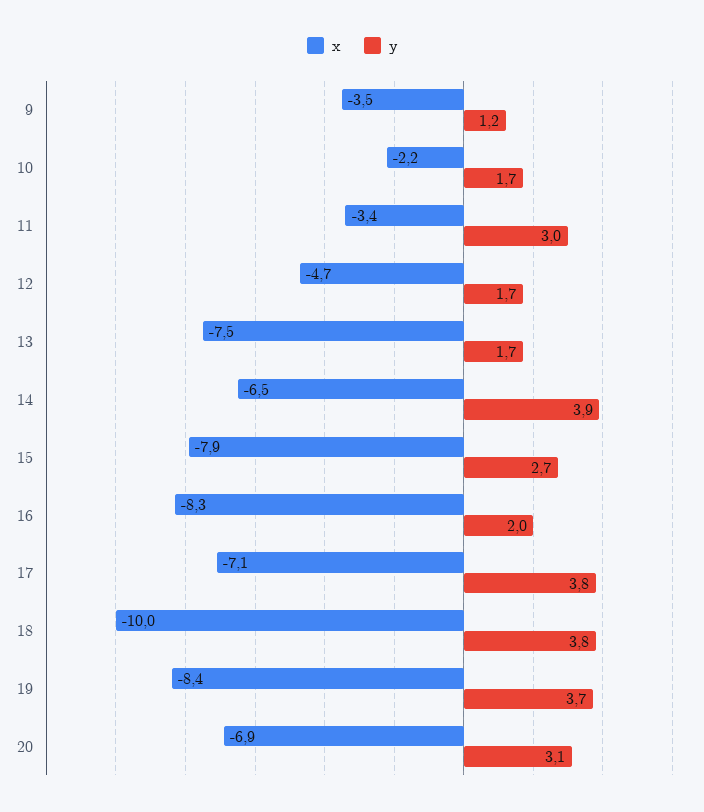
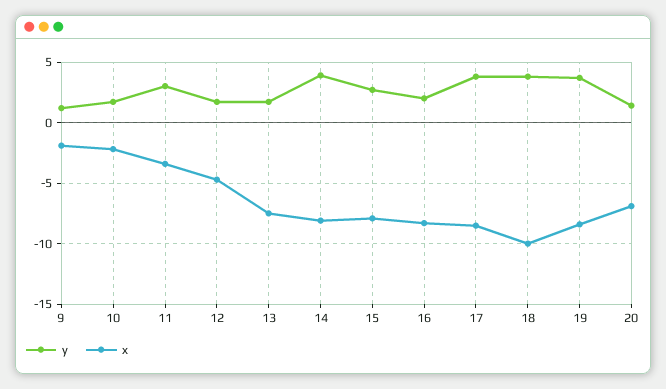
x, 9: -3.5 -> -2
x, 14: -6.5 -> -8
x, 17: -7.1 -> -8.5
y, 20: 3.1 -> 1.5

